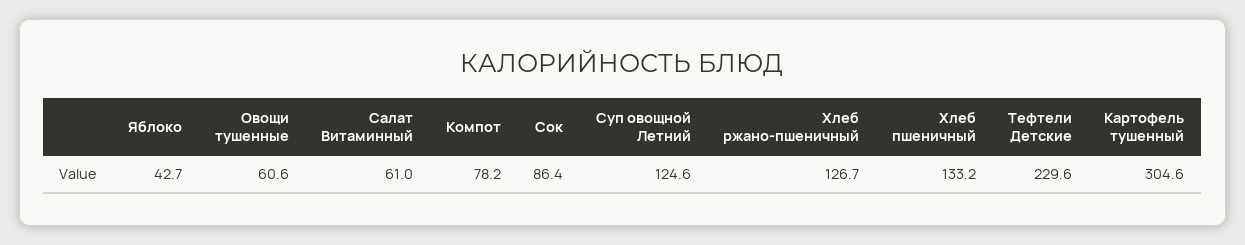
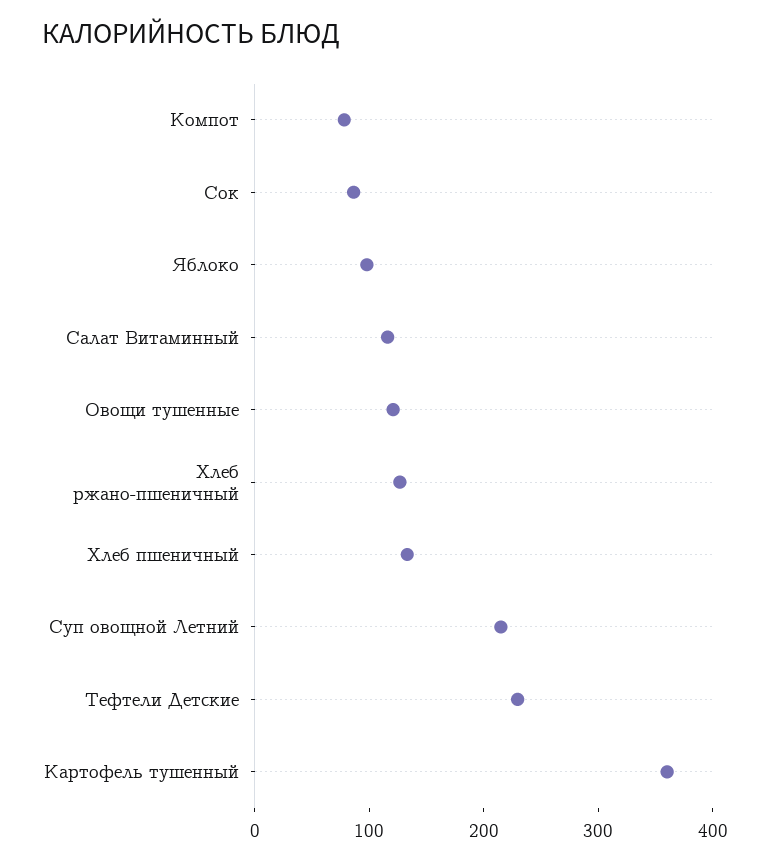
Яблоко: 42.7 -> 100
Овощи тушенные: 60.6 -> 120
Салат Витаминный: 61 -> 120
Суп овощной Летний: 124.6 -> 220
Картофель тушенный: 304.6 -> 360

